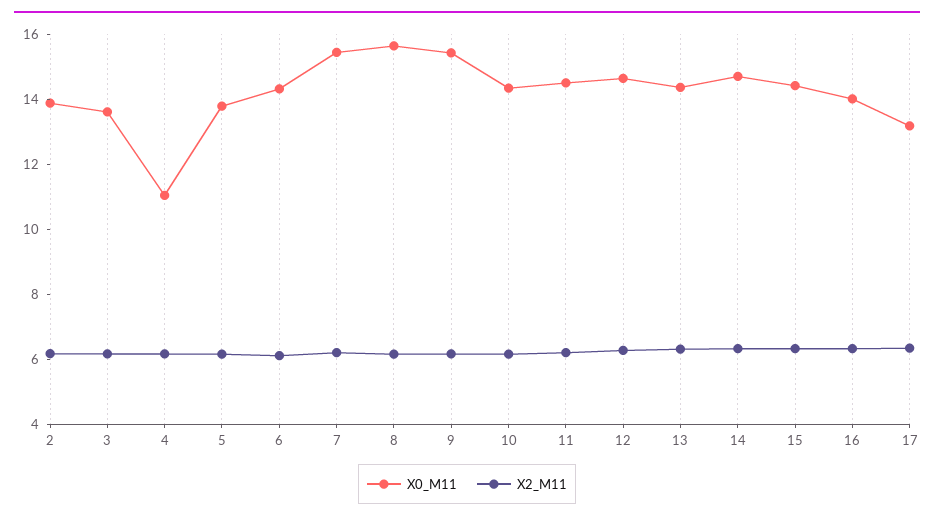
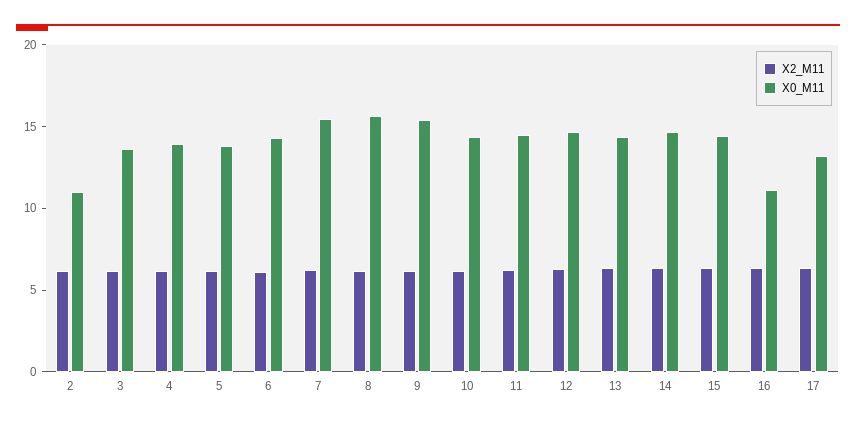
X0_M11, 2: 14 -> 11
X0_M11, 4: 11 -> 14
X0_M11, 16: 14 -> 11

